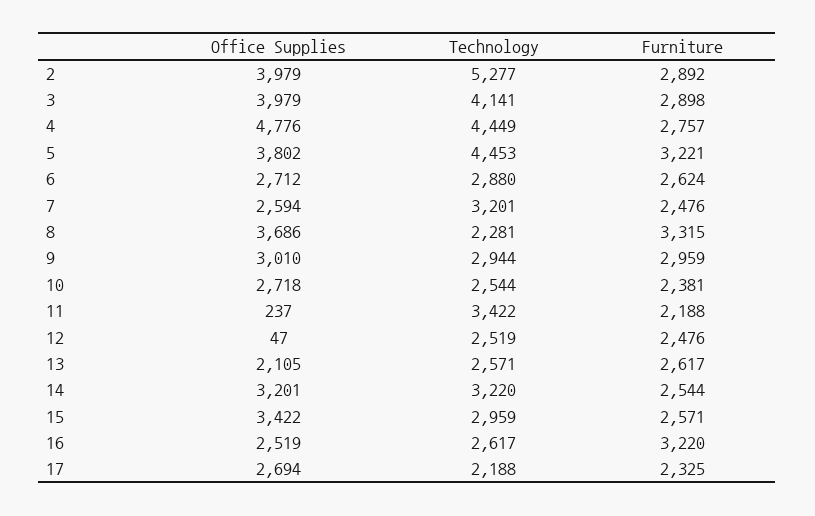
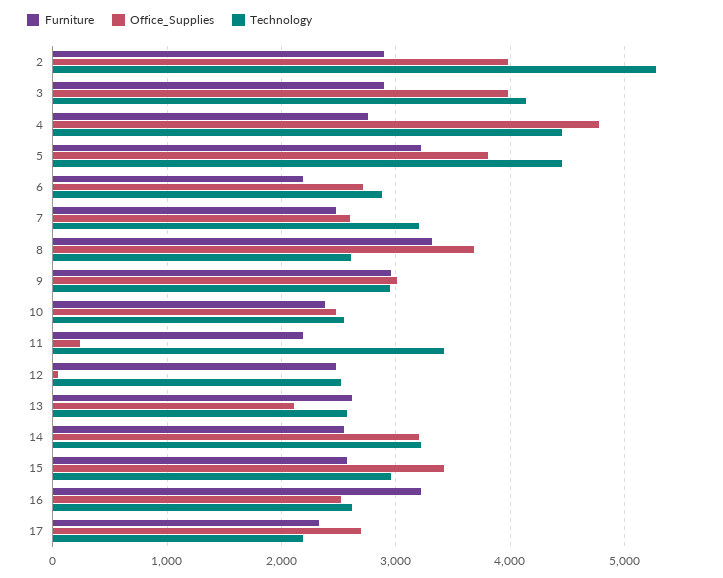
Furniture, 6: 2624 -> 2200
Technology, 8: 2281 -> 2600
Office Supplies, 10: 2718 -> 2500

